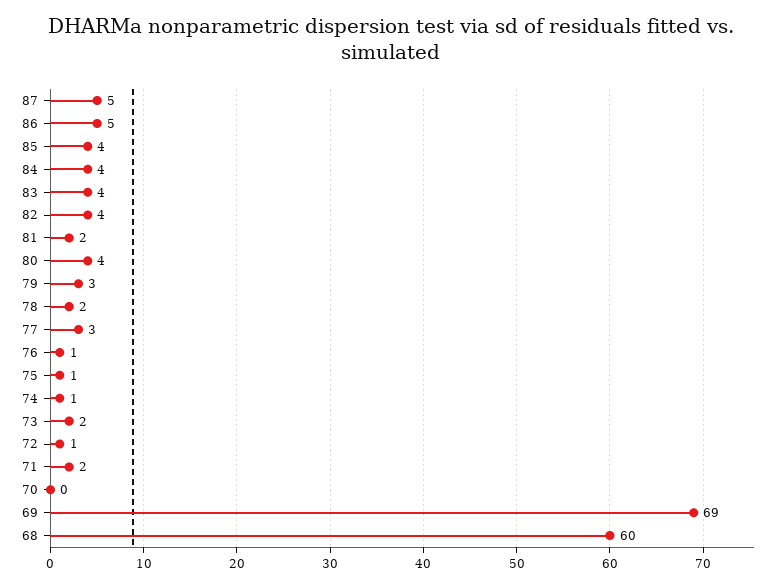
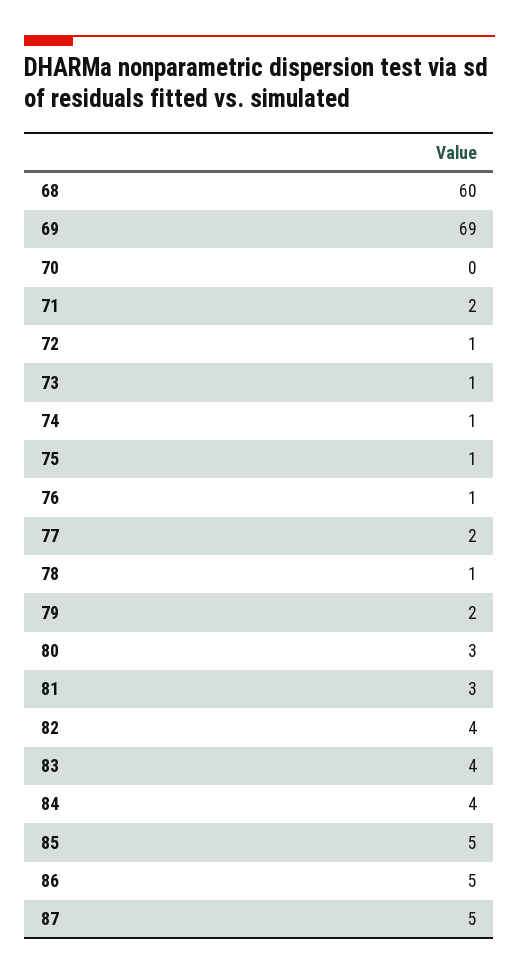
85: 4 -> 5
81: 2 -> 3
80: 4 -> 3
79: 3 -> 2
78: 2 -> 1
77: 3 -> 2
73: 2 -> 1

